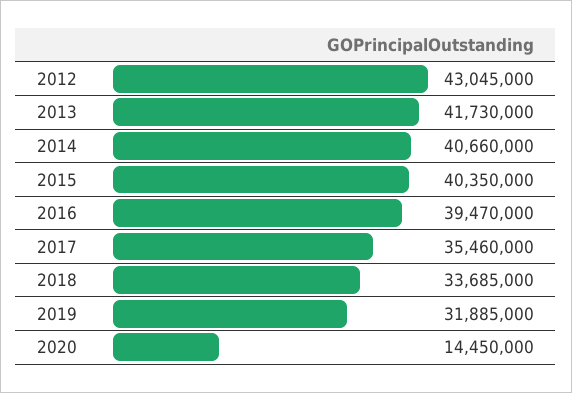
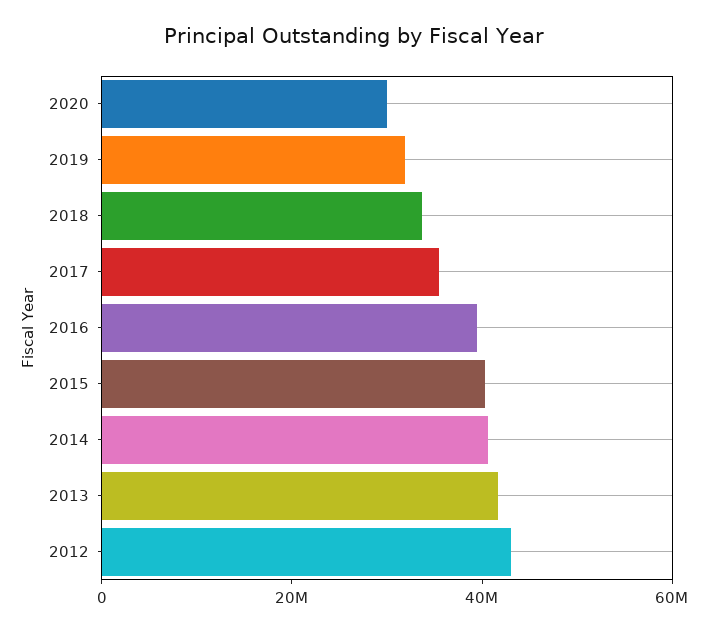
2020: 14450000 -> 30000000

